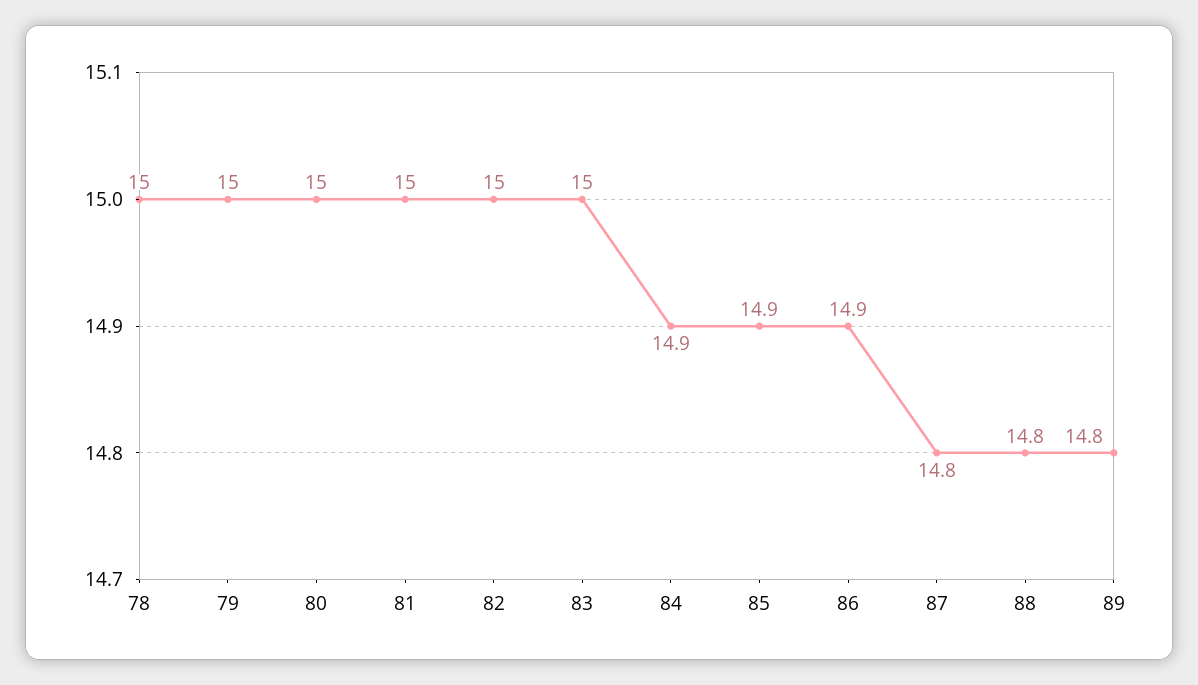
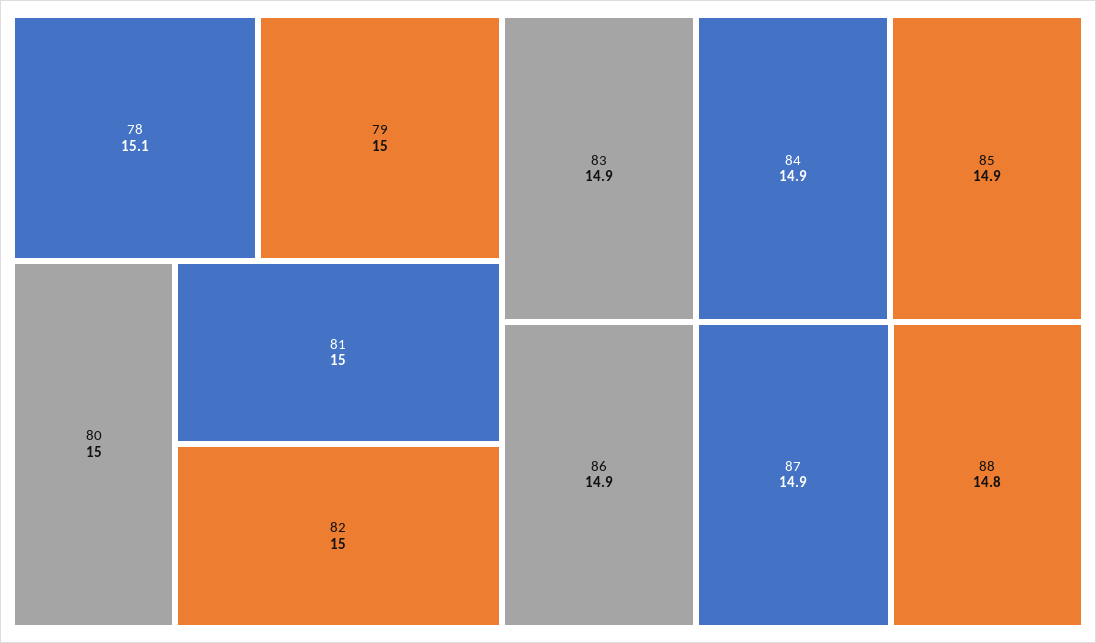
78: 15 -> 15.1
83: 15 -> 14.9
87: 14.8 -> 14.9
89: 14.8 -> none

